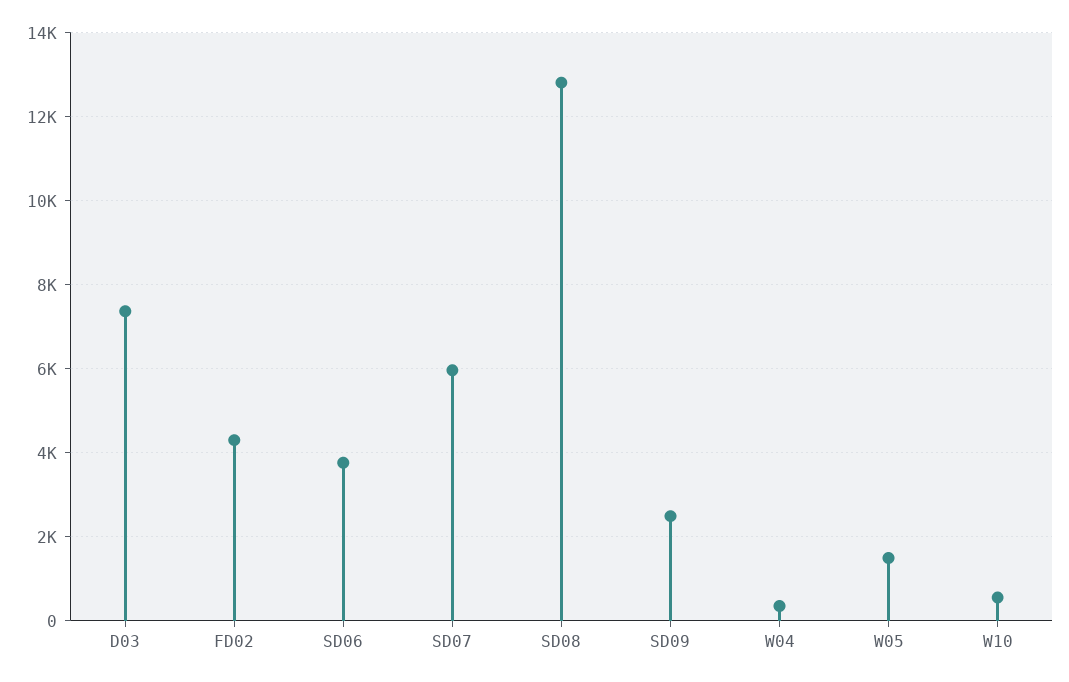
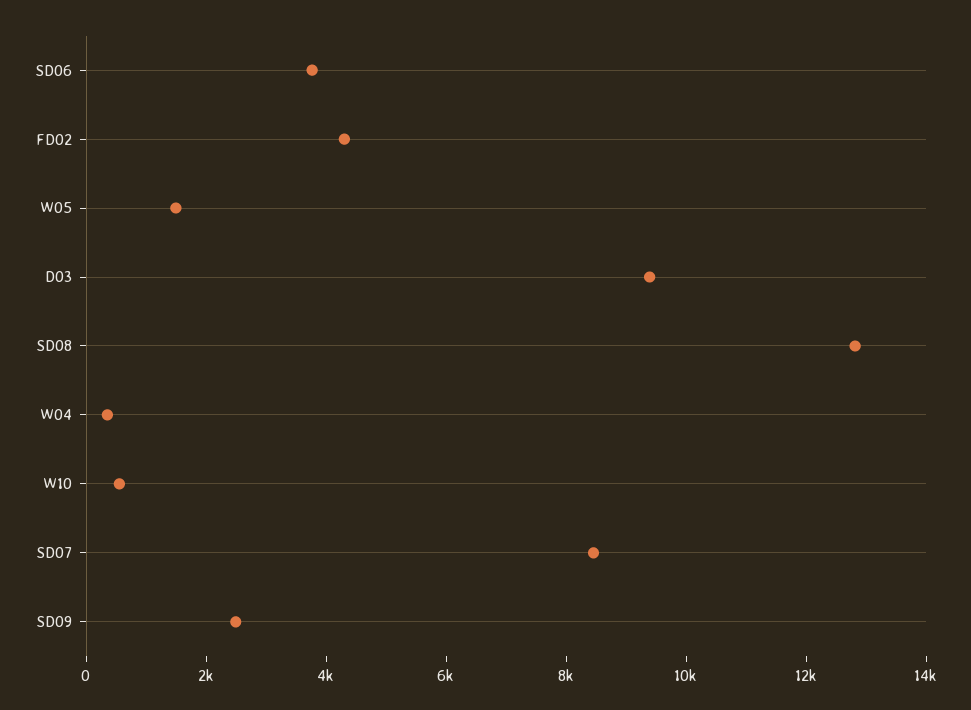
D03: 7400 -> 9500
SD07: 6000 -> 8500

